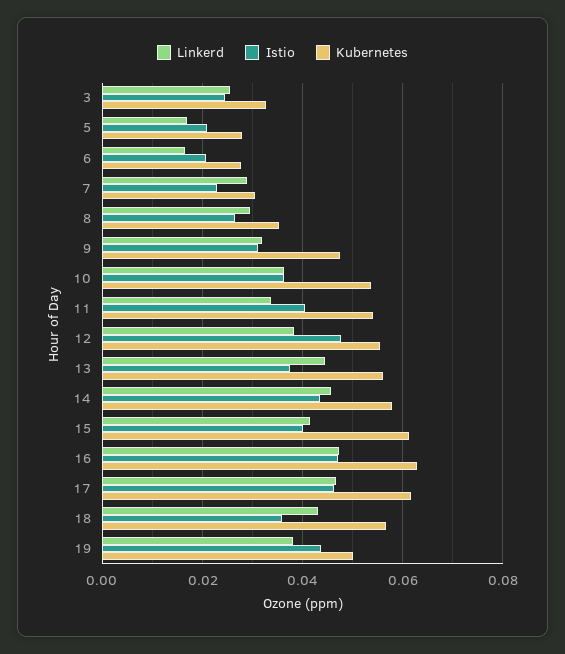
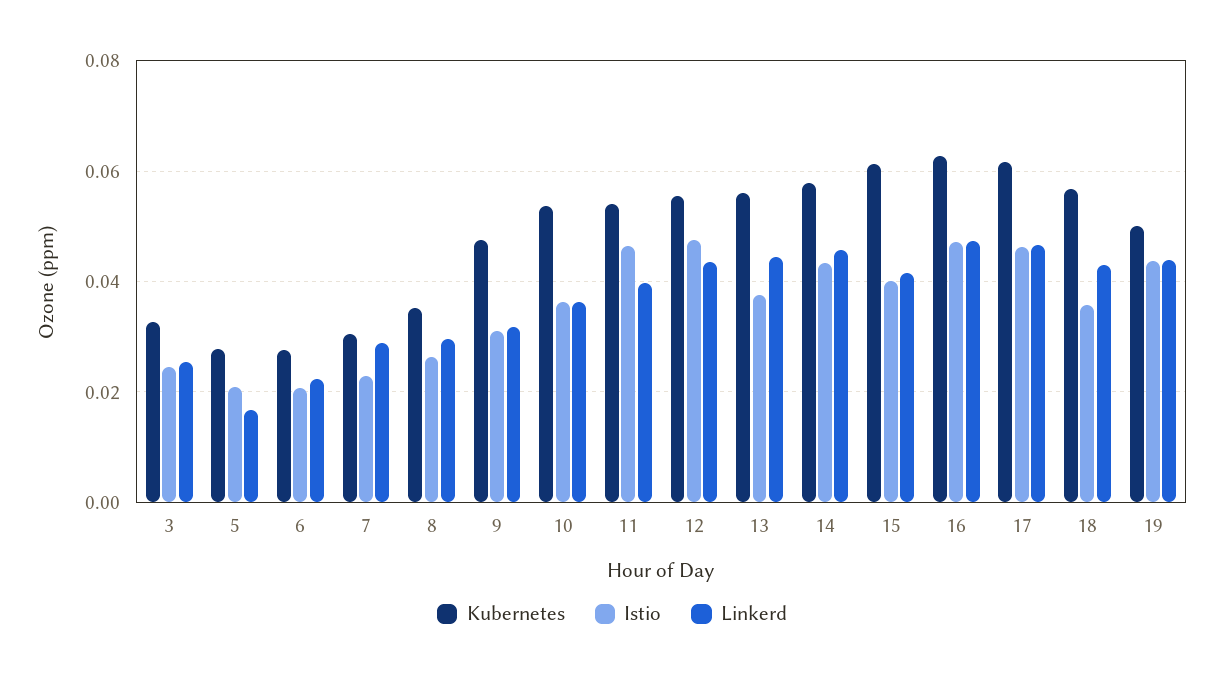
Linkerd, 6: 0.016 -> 0.022
Linkerd, 11: 0.034 -> 0.04
Istio, 11: 0.04 -> 0.046
Linkerd, 12: 0.038 -> 0.044
Linkerd, 19: 0.038 -> 0.044

